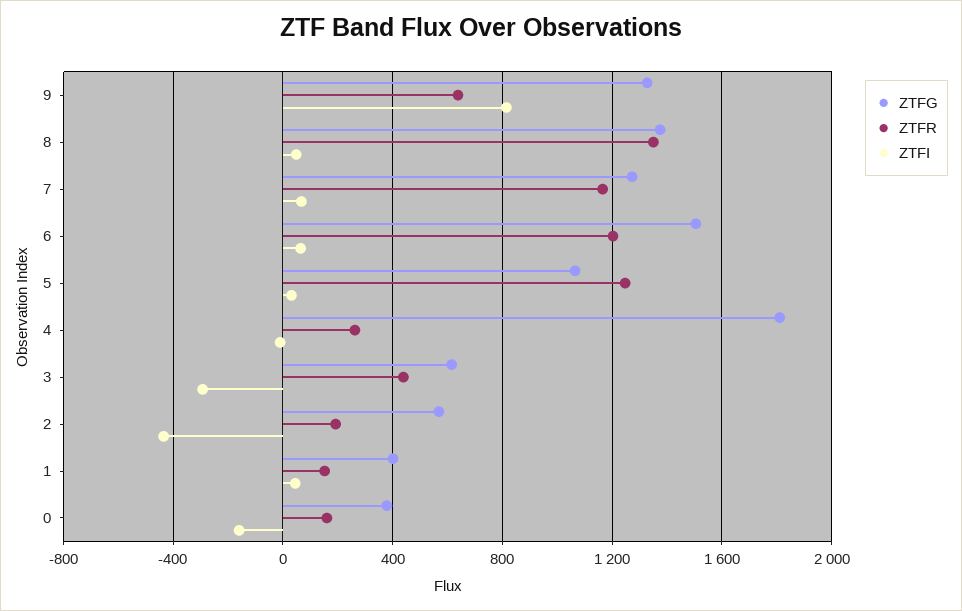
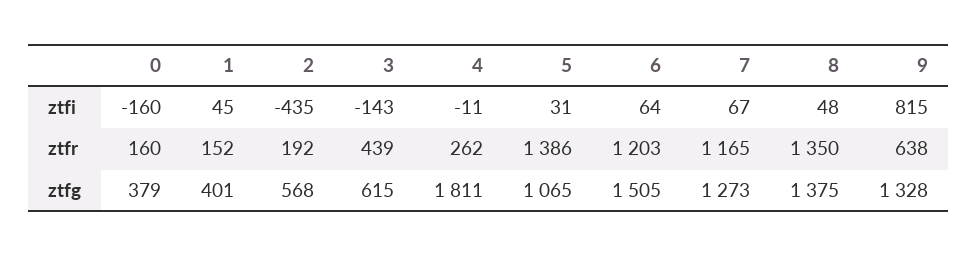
ZTFR, 5: 1250 -> 1386
ZTFI, 3: -300 -> -143

